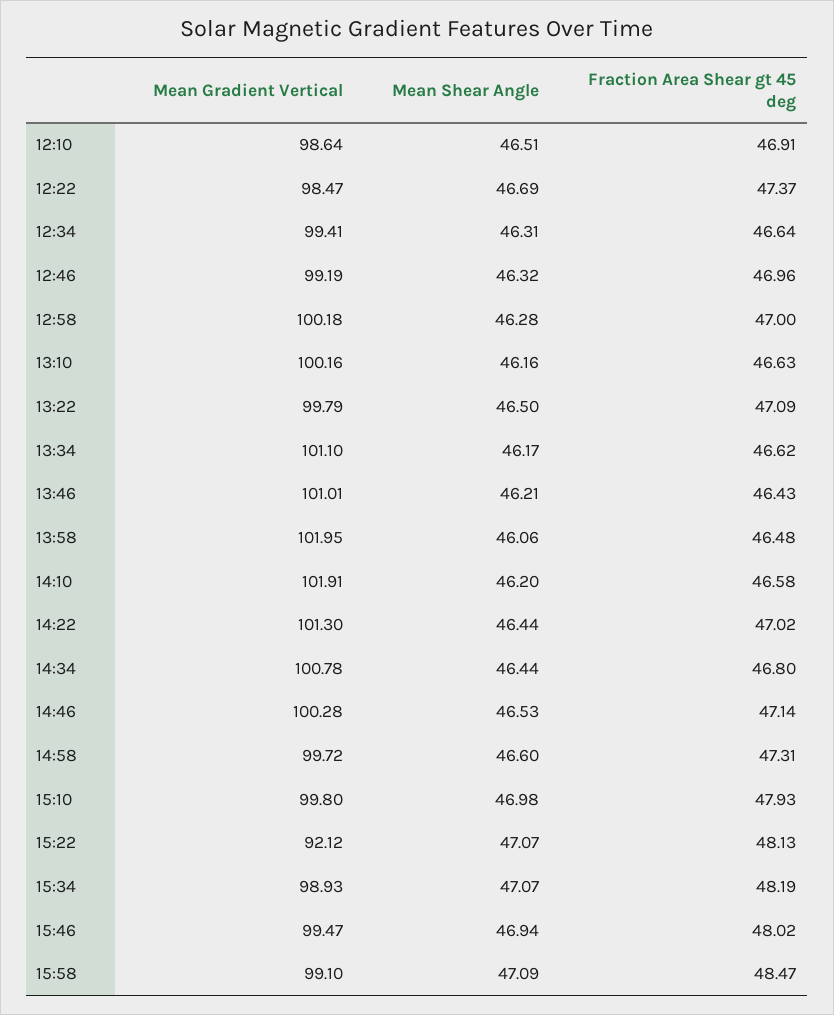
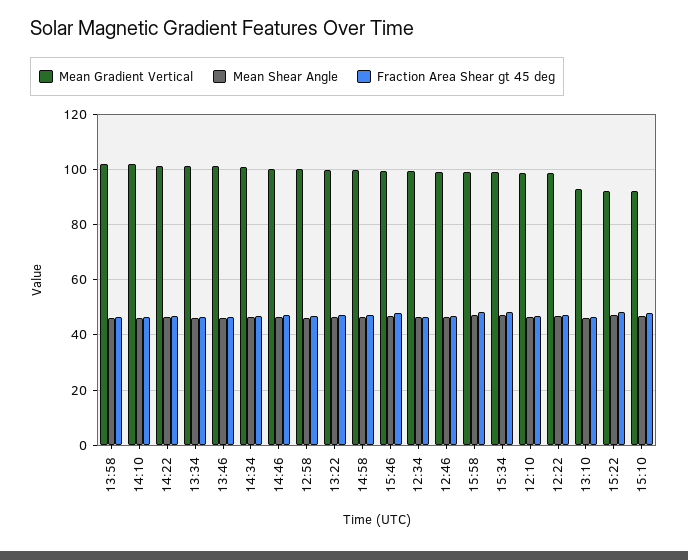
Mean Gradient Vertical, 13:10: 100.16 -> 92.5
Mean Gradient Vertical, 15:10: 99.8 -> 92.5

